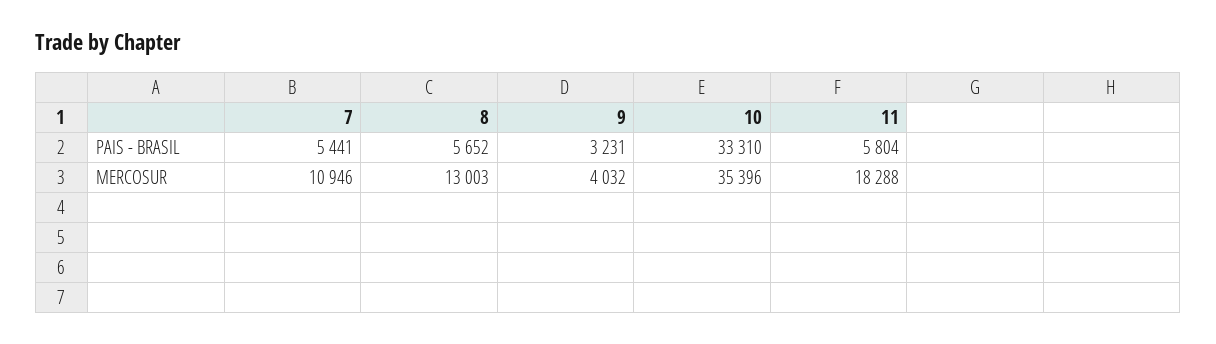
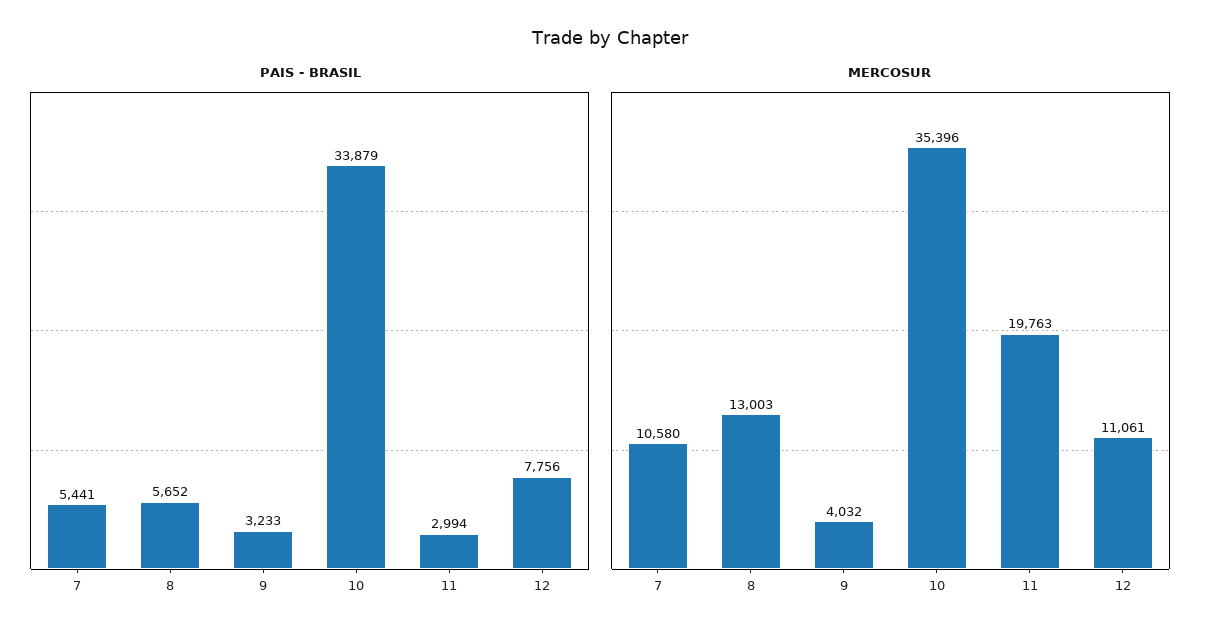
PAIS - BRASIL, 9: 3231 -> 3233
PAIS - BRASIL, 10: 33310 -> 33879
PAIS - BRASIL, 11: 5804 -> 2994
MERCOSUR, 7: 10946 -> 10580
MERCOSUR, 11: 18288 -> 19763
PAIS - BRASIL, 12: none -> 7756
MERCOSUR, 12: none -> 11061

